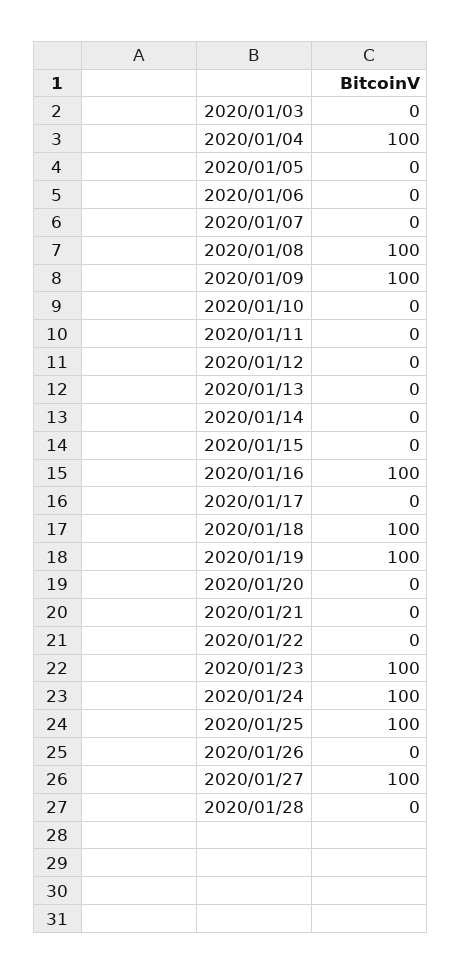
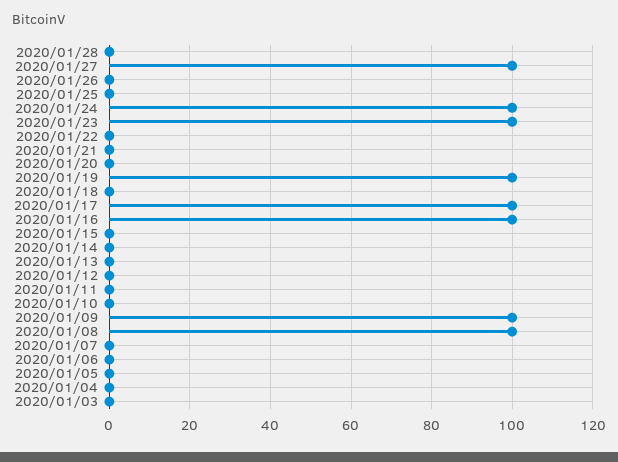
2020/01/04: 100 -> 0
2020/01/17: 0 -> 100
2020/01/18: 100 -> 0
2020/01/25: 100 -> 0

